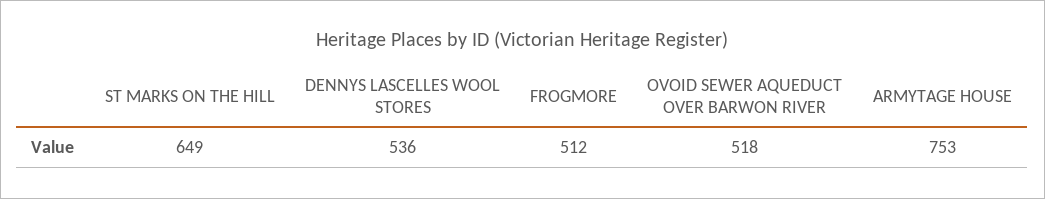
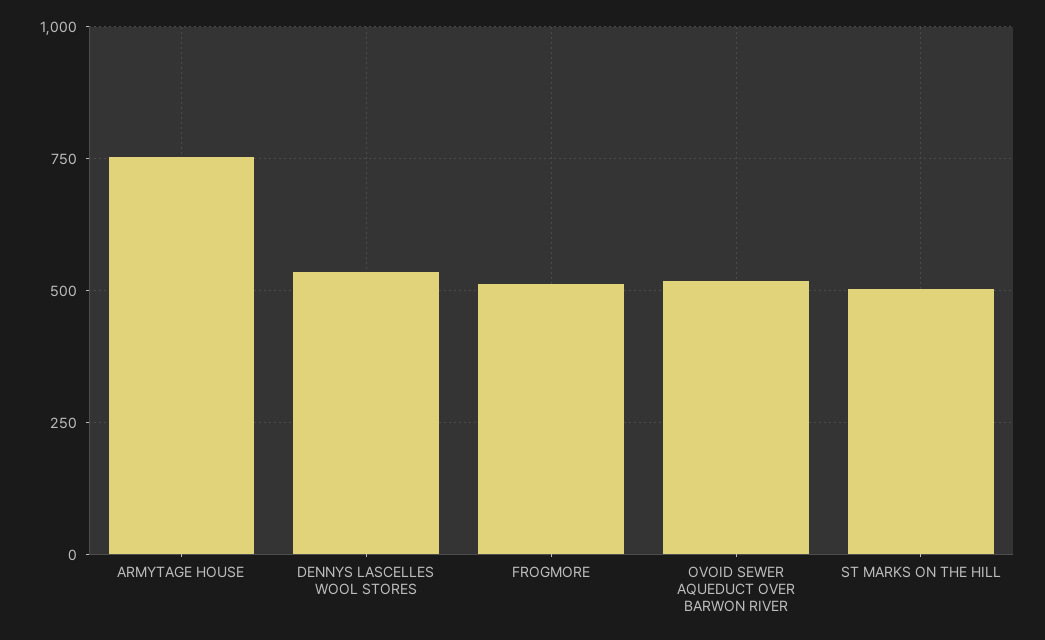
ST MARKS ON THE HILL: 649 -> 500

